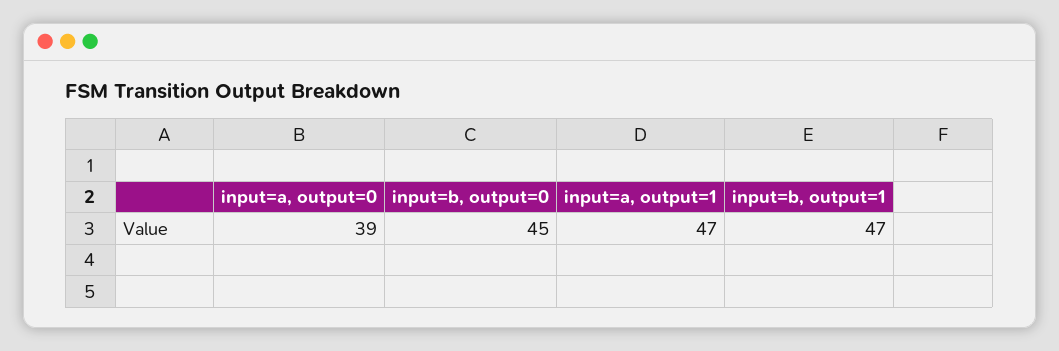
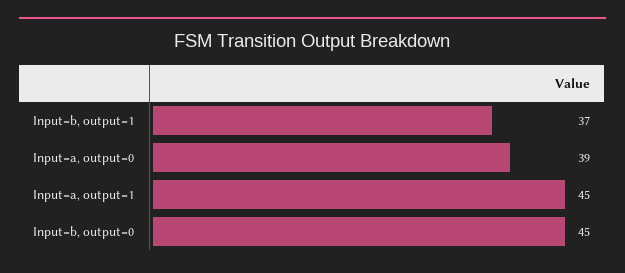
input=a, output=1: 47 -> 45
input=b, output=1: 47 -> 37

